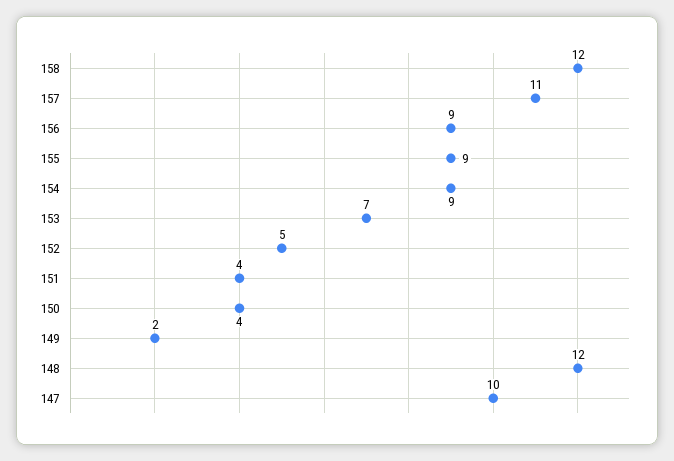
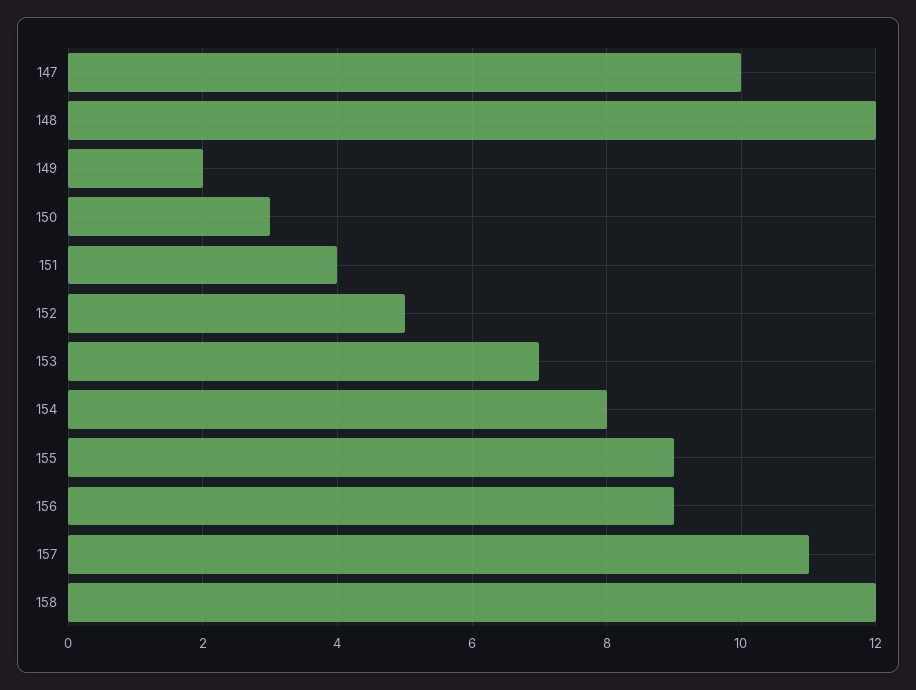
154: 9 -> 8
150: 4 -> 3

